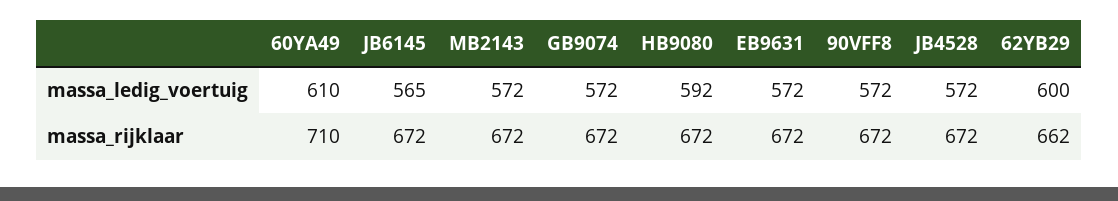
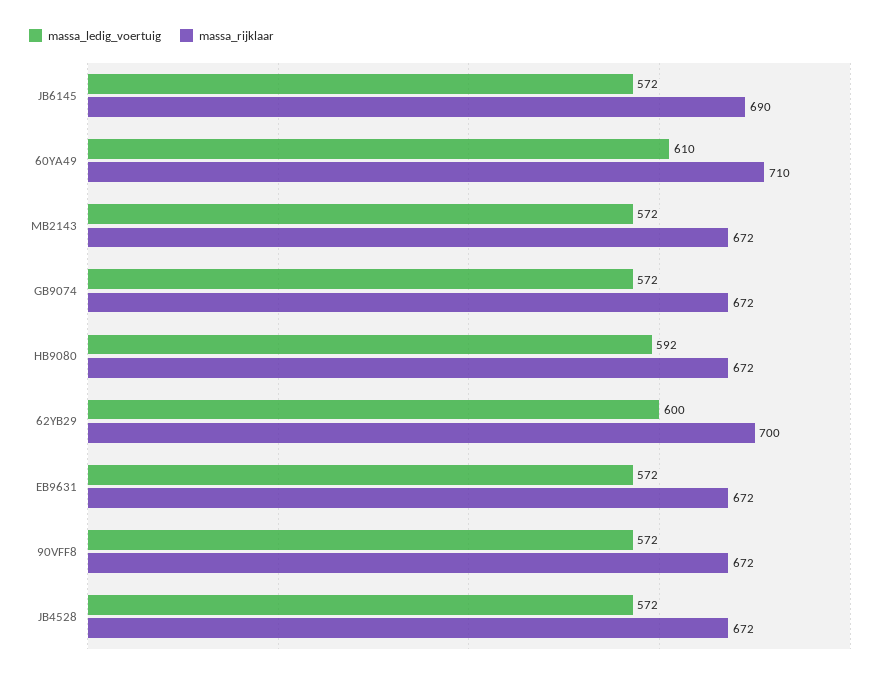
massa_ledig_voertuig, JB6145: 565 -> 572
massa_rijklaar, JB6145: 672 -> 690
massa_rijklaar, 62YB29: 662 -> 700

